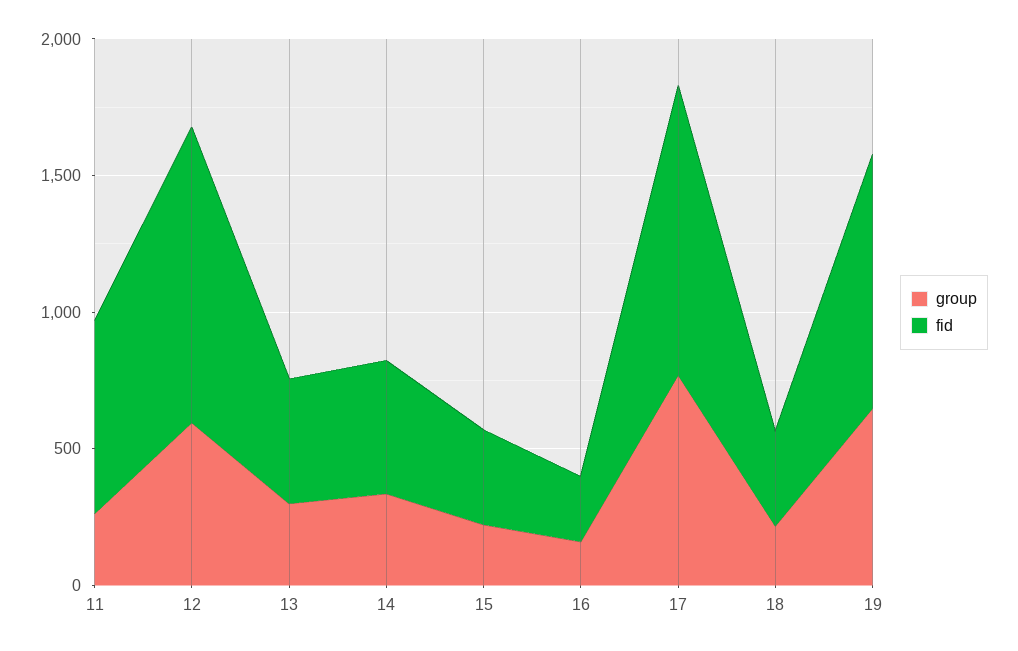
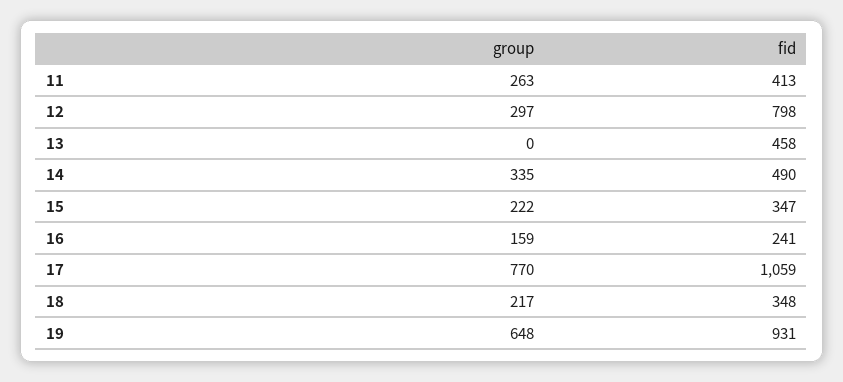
fid, 11: 700 -> 413
group, 12: 600 -> 297
fid, 12: 1100 -> 798
group, 13: 300 -> 0

